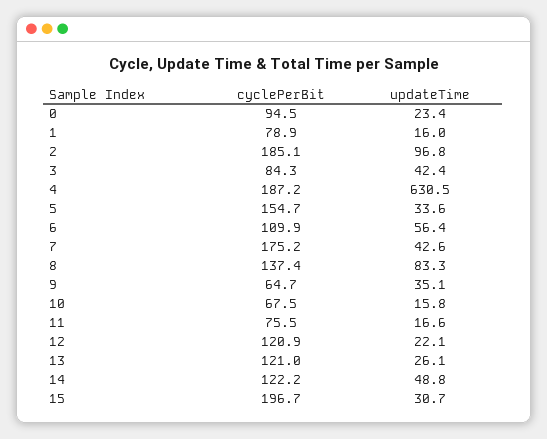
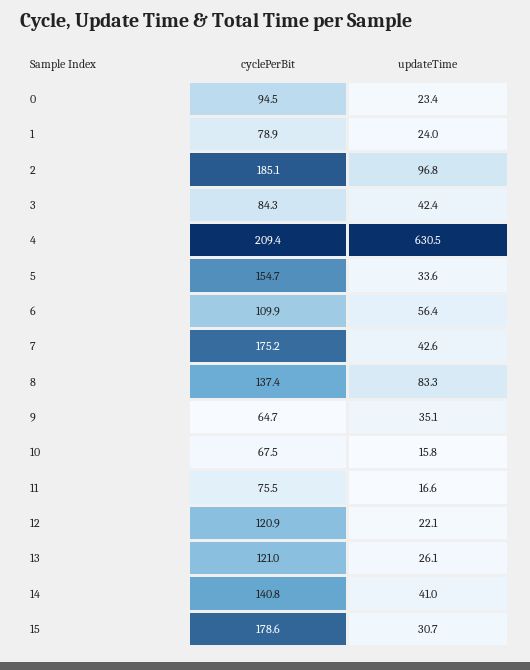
updateTime, 1: 16 -> 24
cyclePerBit, 4: 187.2 -> 209.4
cyclePerBit, 14: 122.2 -> 140.8
updateTime, 14: 48.8 -> 41
cyclePerBit, 15: 196.7 -> 178.6

